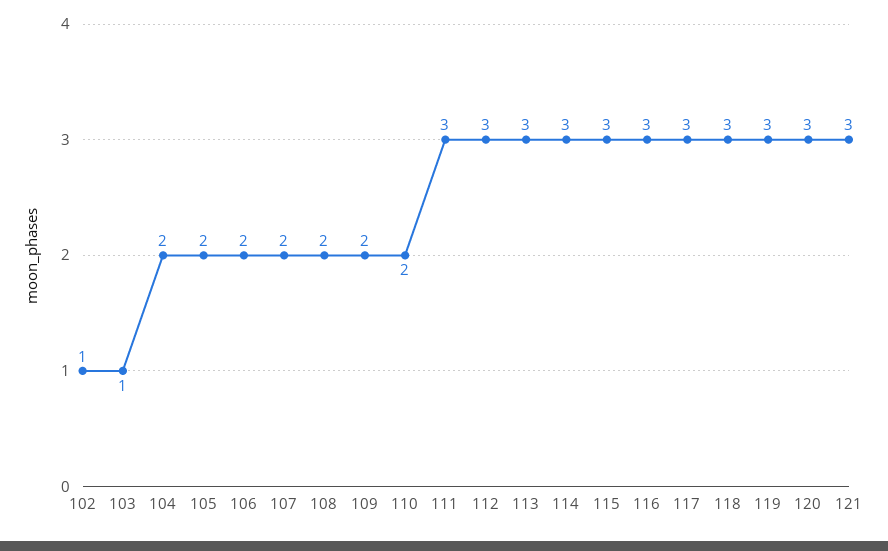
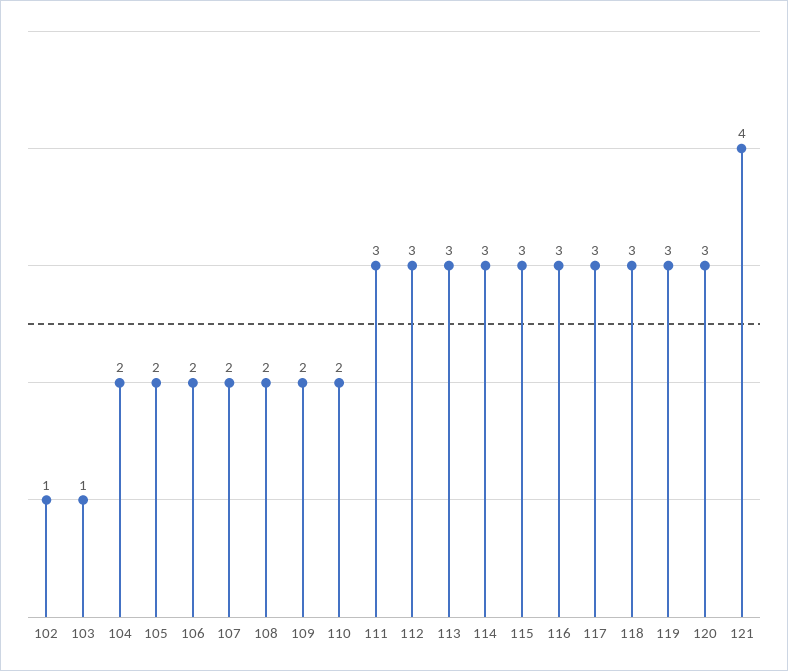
121: 3 -> 4

